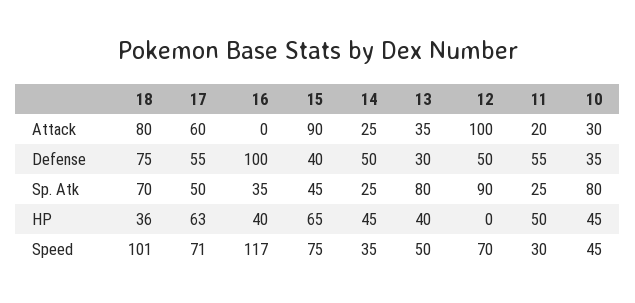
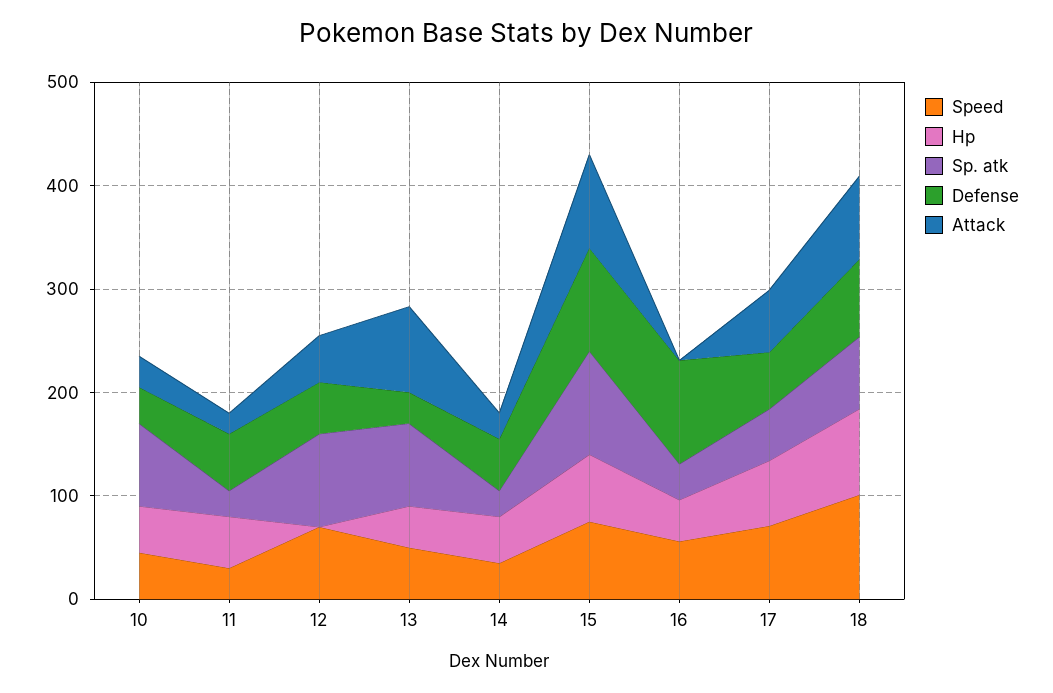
Attack, 13: 35 -> 80
Attack, 12: 100 -> 40
Defense, 15: 40 -> 100
Sp. Atk, 15: 45 -> 100
HP, 18: 36 -> 80
Speed, 16: 117 -> 60

